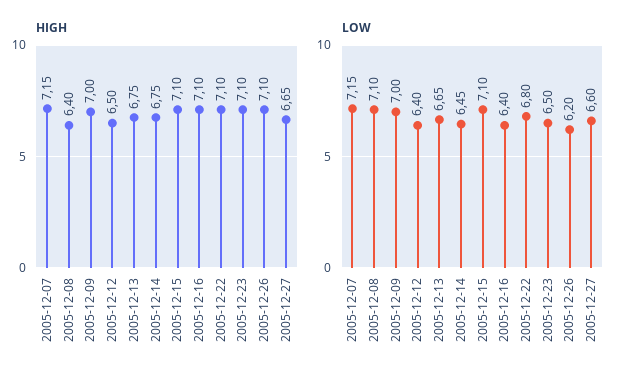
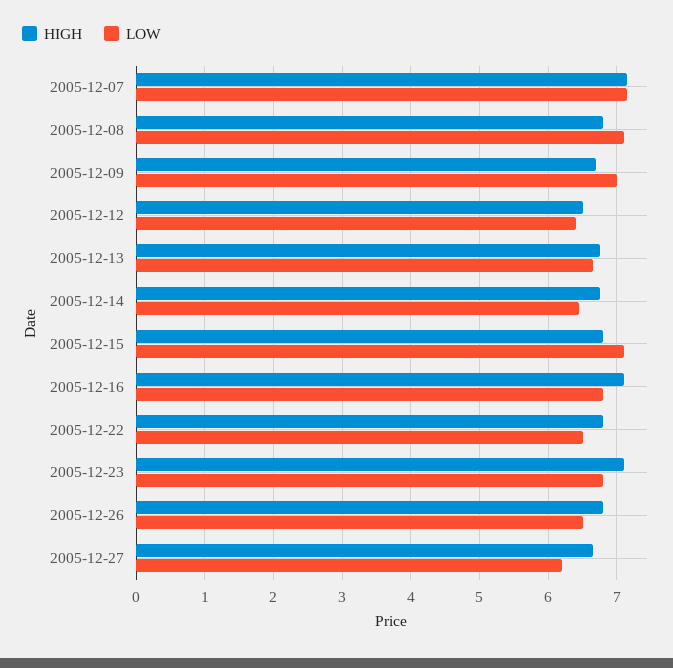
HIGH, 2005-12-08: 6.4 -> 6.8
HIGH, 2005-12-09: 7 -> 6.7
HIGH, 2005-12-15: 7.1 -> 6.8
HIGH, 2005-12-22: 7.1 -> 6.8
HIGH, 2005-12-26: 7.1 -> 6.8
LOW, 2005-12-16: 6.4 -> 6.8
LOW, 2005-12-22: 6.8 -> 6.5
LOW, 2005-12-23: 6.5 -> 6.8
LOW, 2005-12-26: 6.2 -> 6.5
LOW, 2005-12-27: 6.6 -> 6.2

